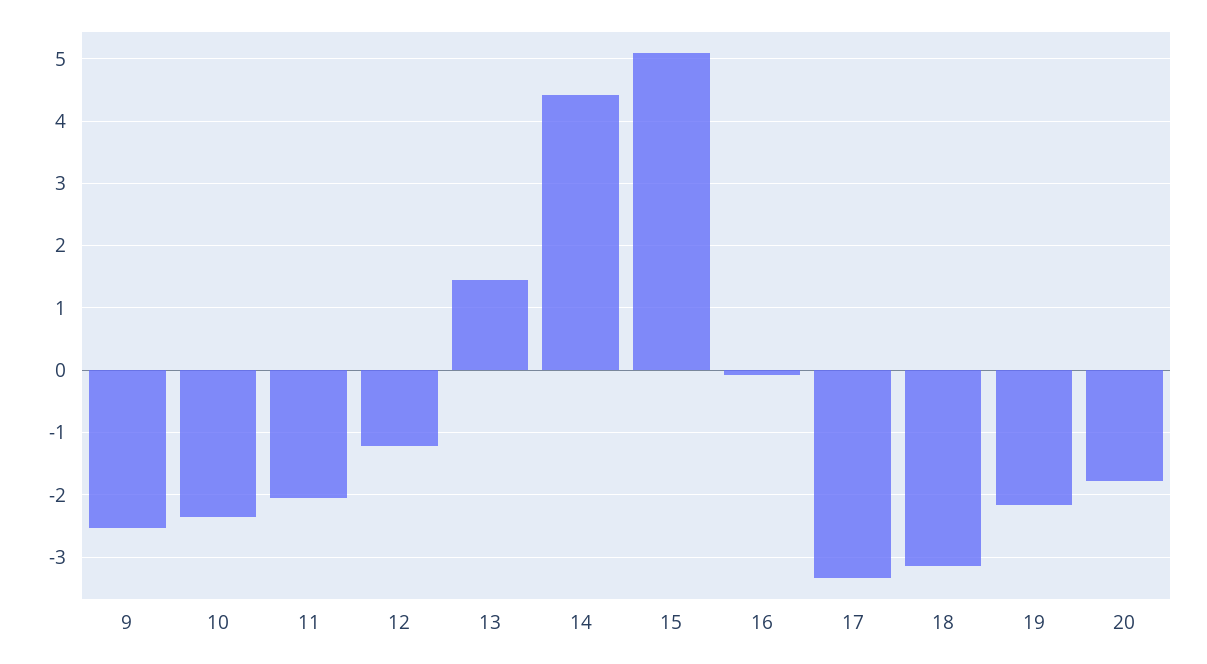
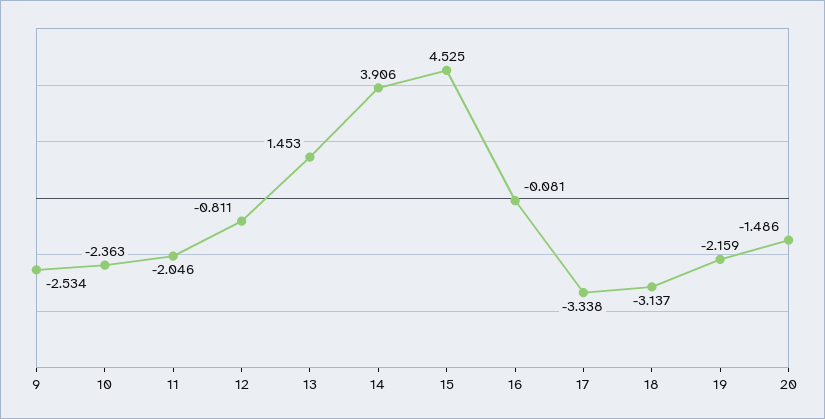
12: -1.2 -> -0.811
14: 4.4 -> 3.906
15: 5.1 -> 4.525
20: -1.8 -> -1.486

